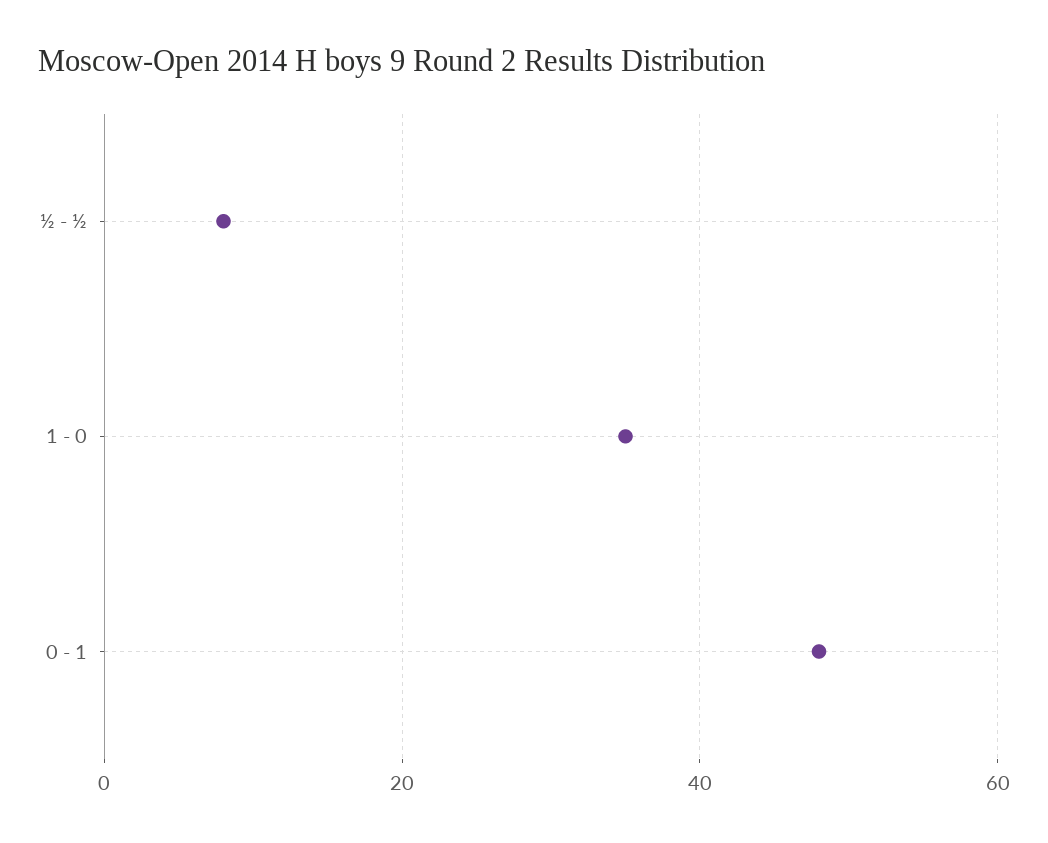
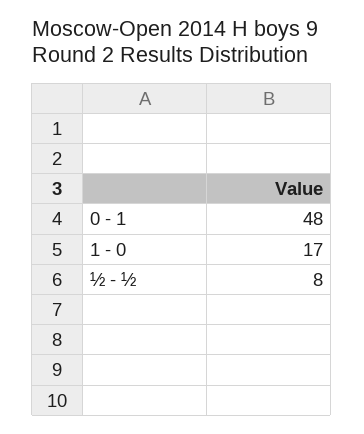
1 - 0: 35 -> 17

